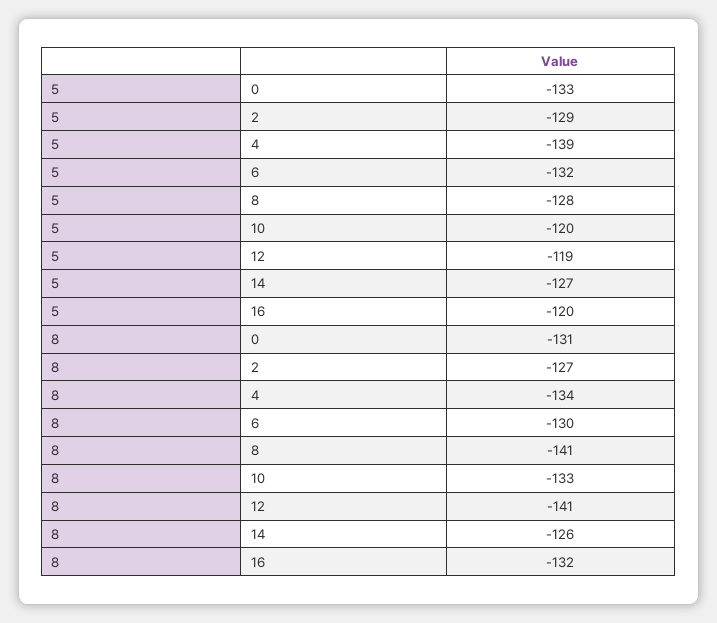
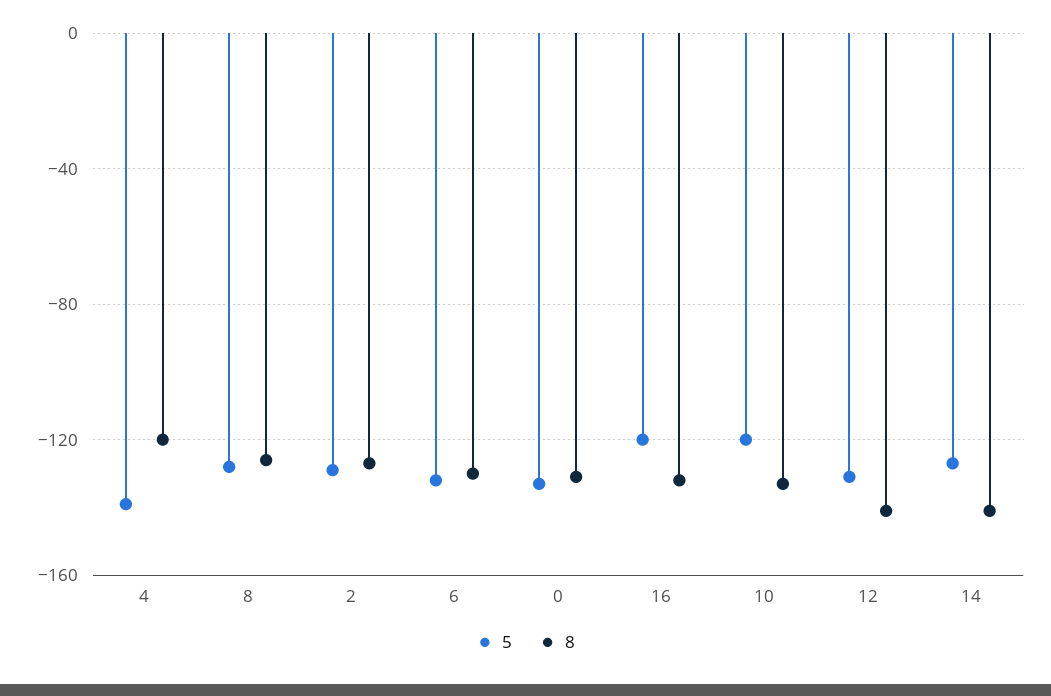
5, 12: -119 -> -130
8, 4: -134 -> -120
8, 8: -141 -> -125
8, 14: -126 -> -140

